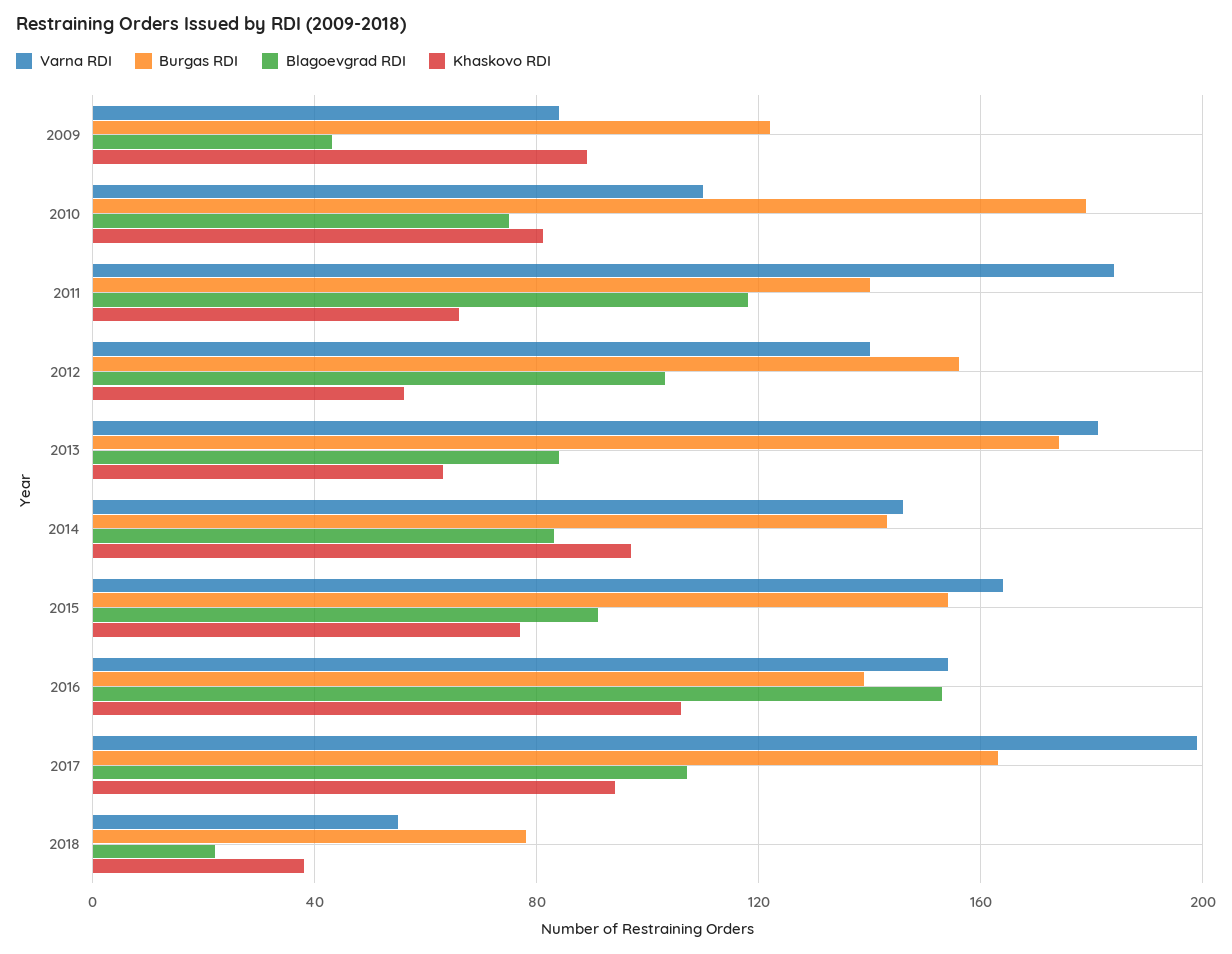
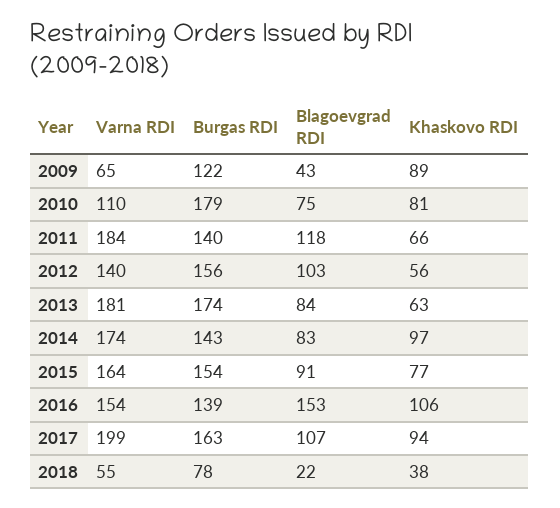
Varna RDI, 2009: 85 -> 65
Varna RDI, 2014: 145 -> 174

